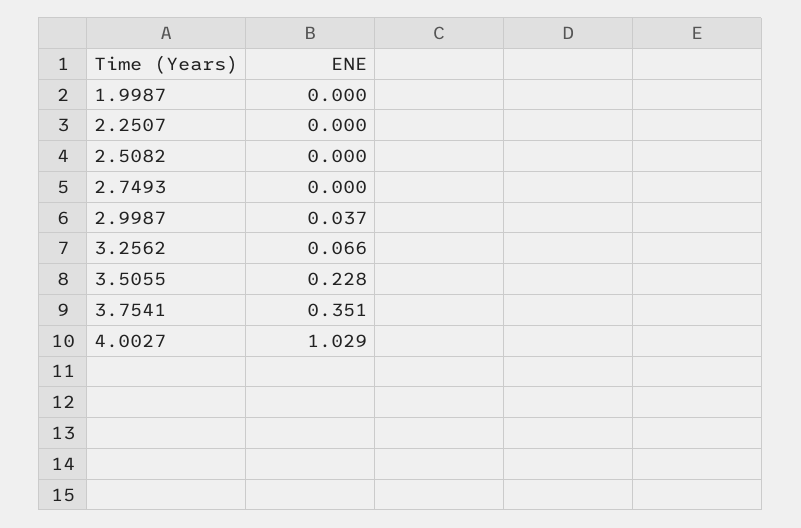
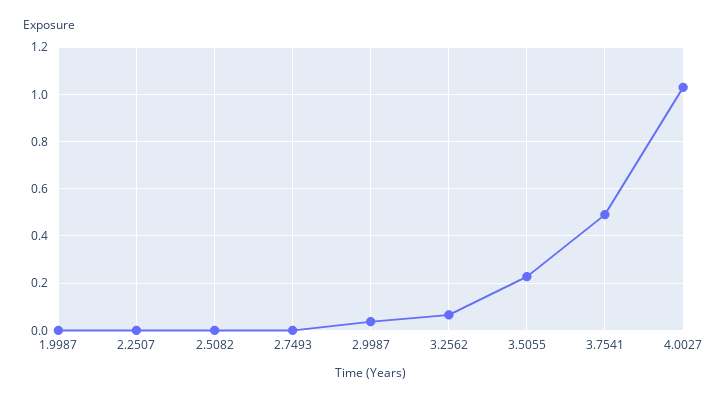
3.7541: 0.351 -> 0.5

